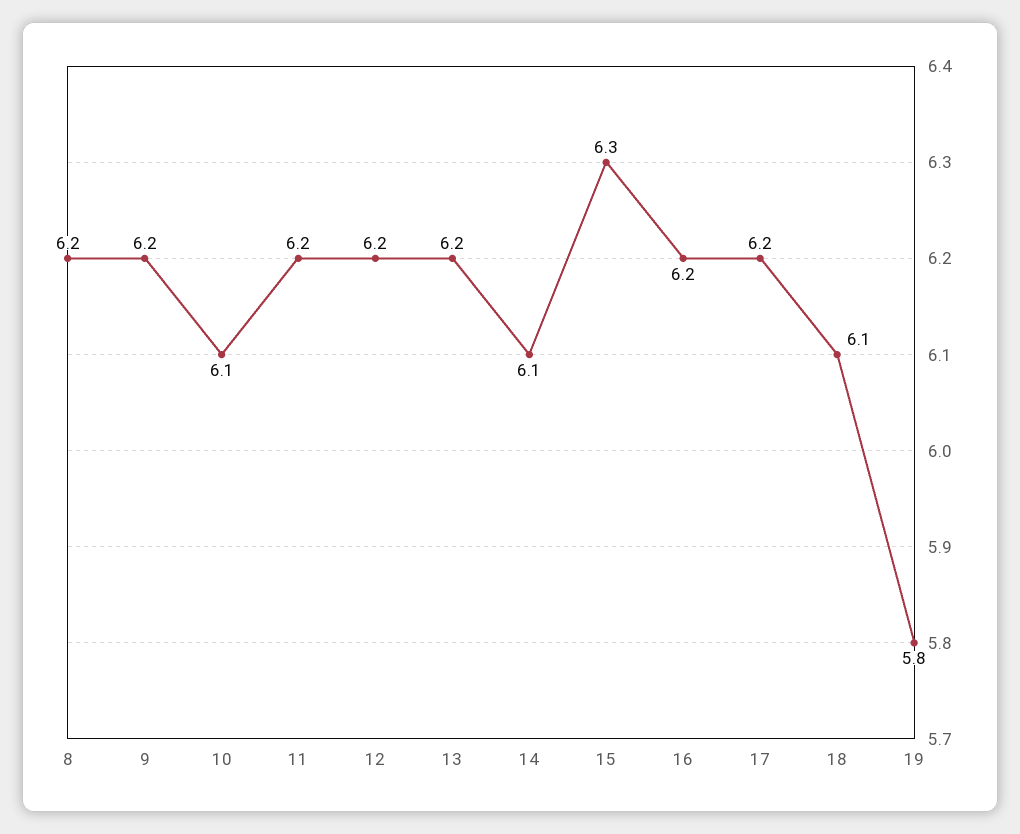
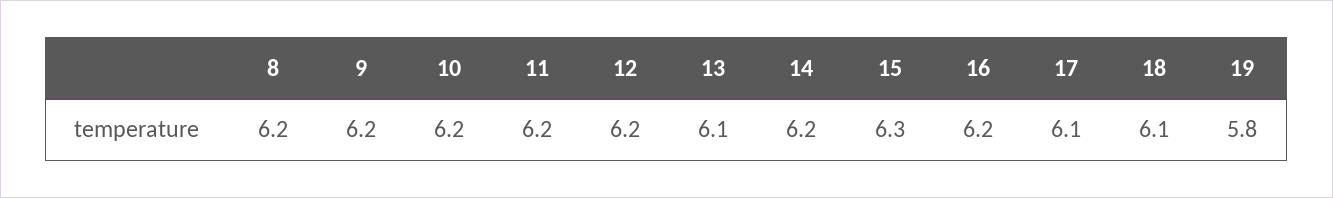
10: 6.1 -> 6.2
13: 6.2 -> 6.1
14: 6.1 -> 6.2
17: 6.2 -> 6.1

